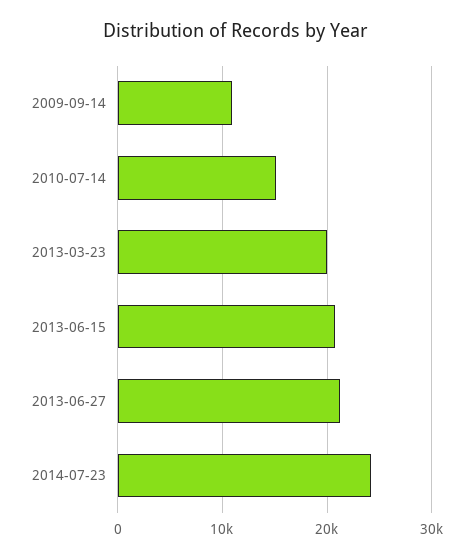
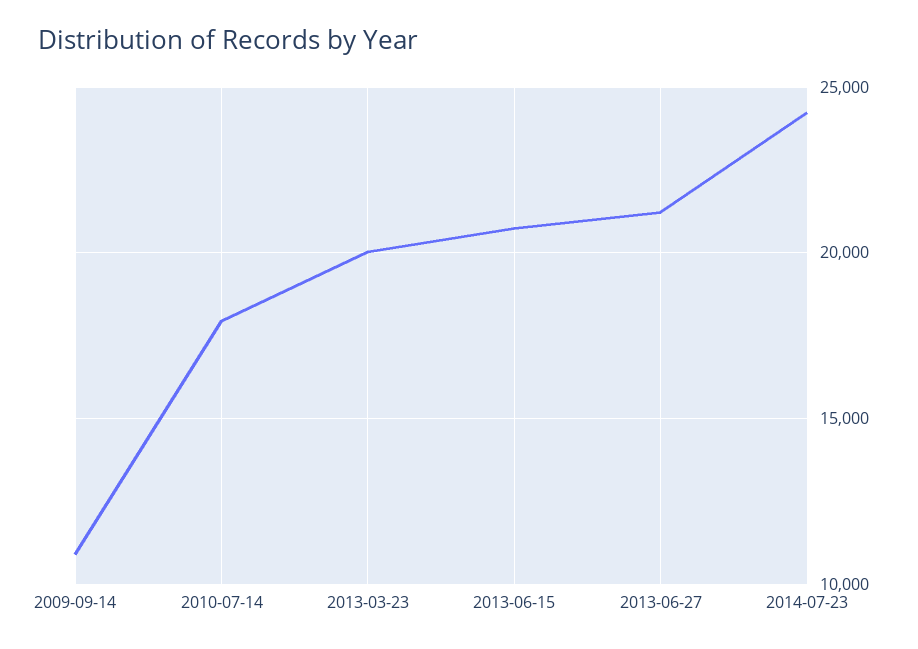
2010-07-14: 15000 -> 18000

